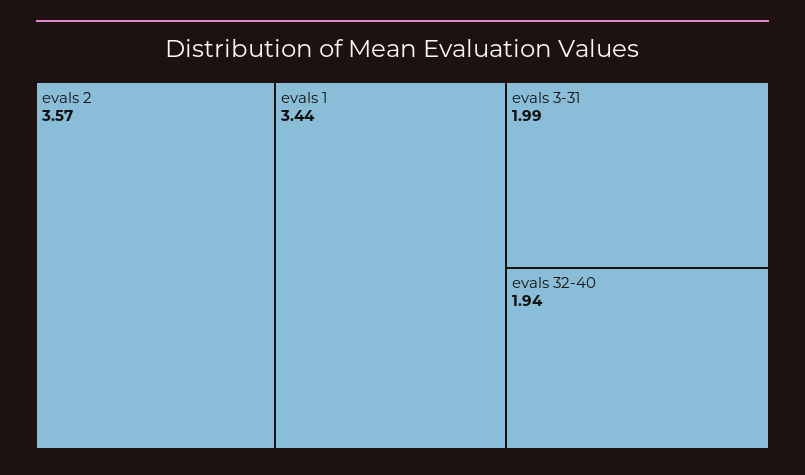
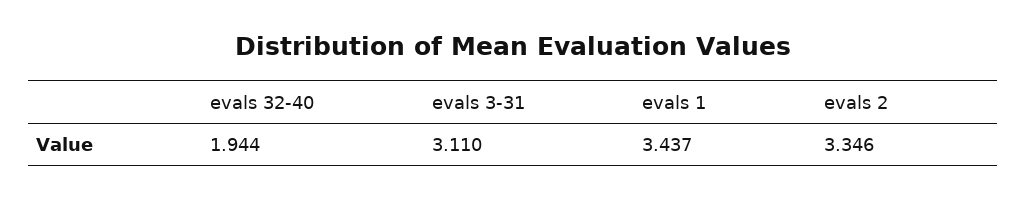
evals 2: 3.57 -> 3.346
evals 3-31: 1.99 -> 3.11

